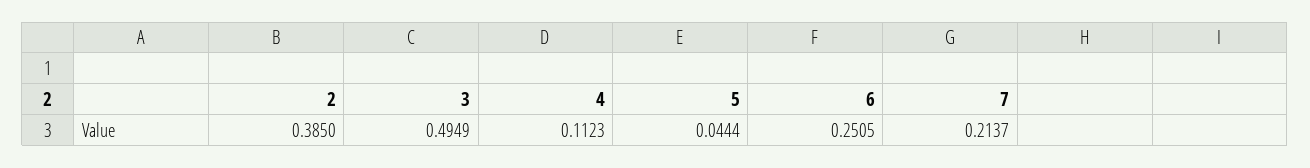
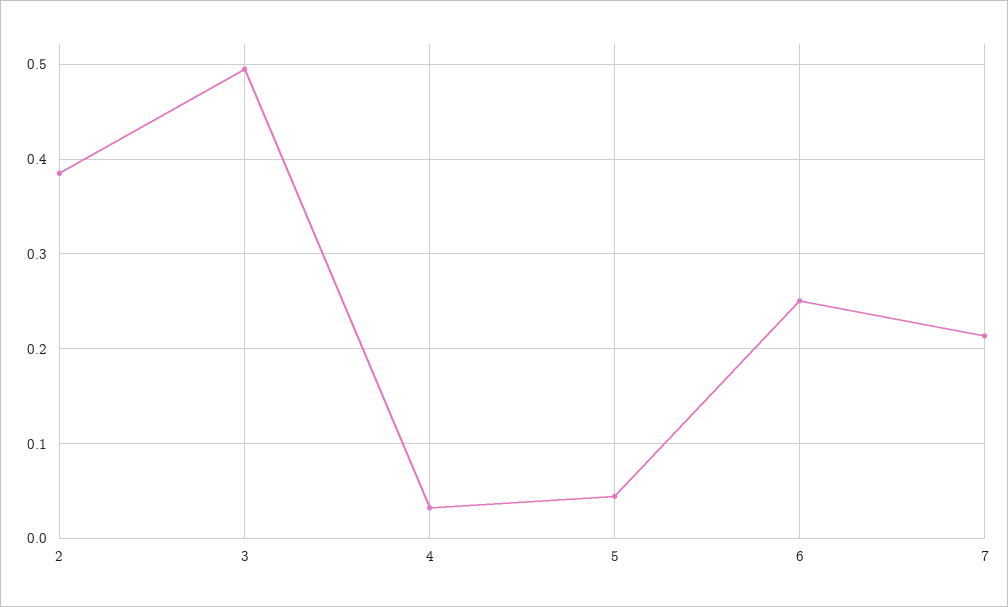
4: 0.1123 -> 0.03

